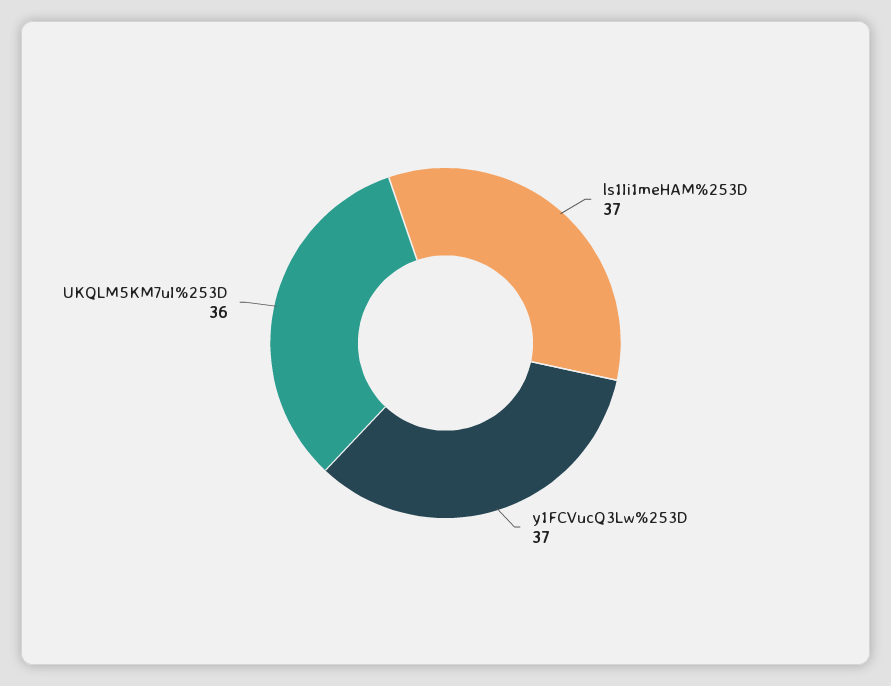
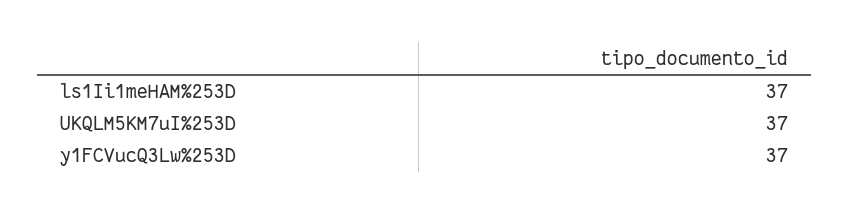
UKQLM5KM7uI%253D: 36 -> 37

